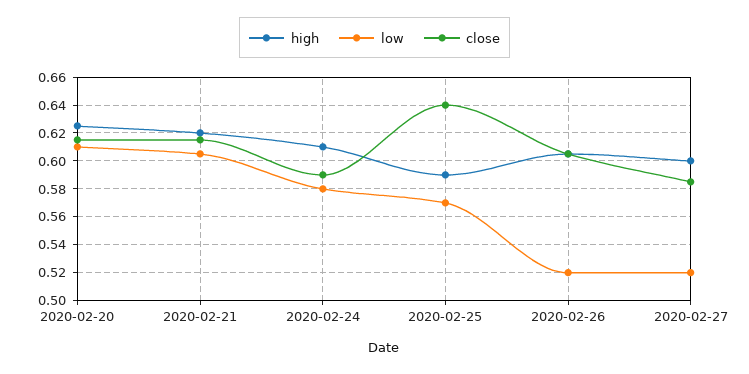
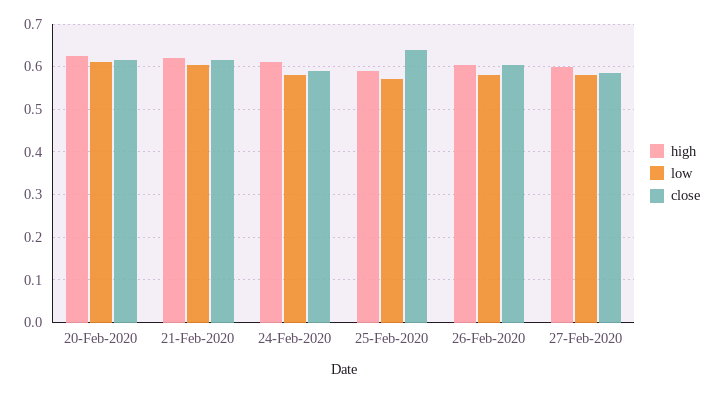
low, 2020-02-26: 0.52 -> 0.58
low, 2020-02-27: 0.52 -> 0.58

